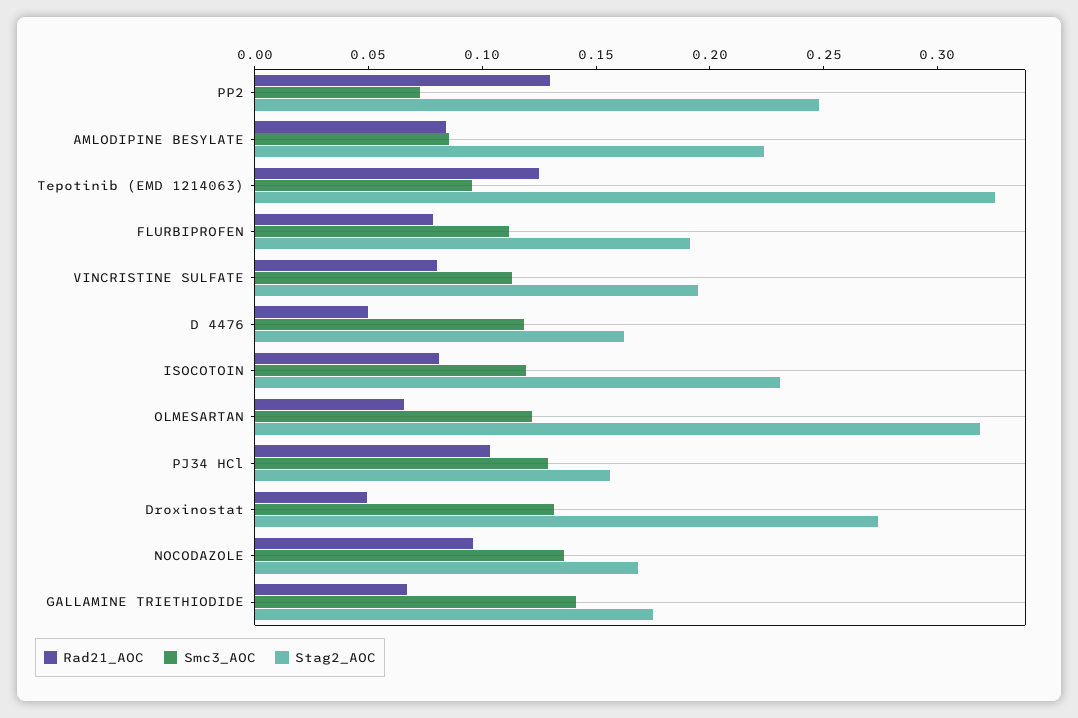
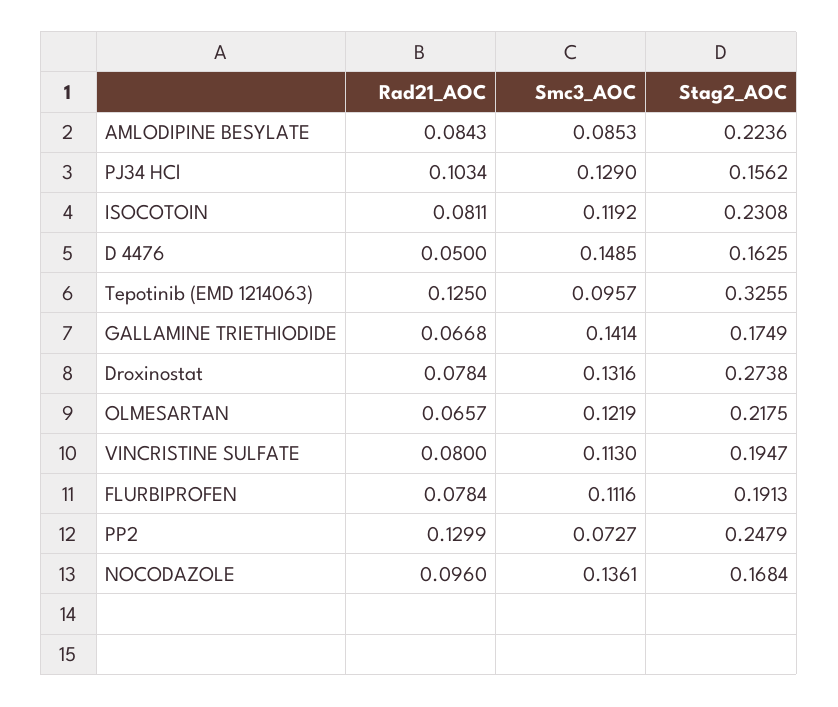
Smc3_AOC, D 4476: 0.12 -> 0.1485
Stag2_AOC, OLMESARTAN: 0.32 -> 0.2175
Rad21_AOC, Droxinostat: 0.05 -> 0.0784

